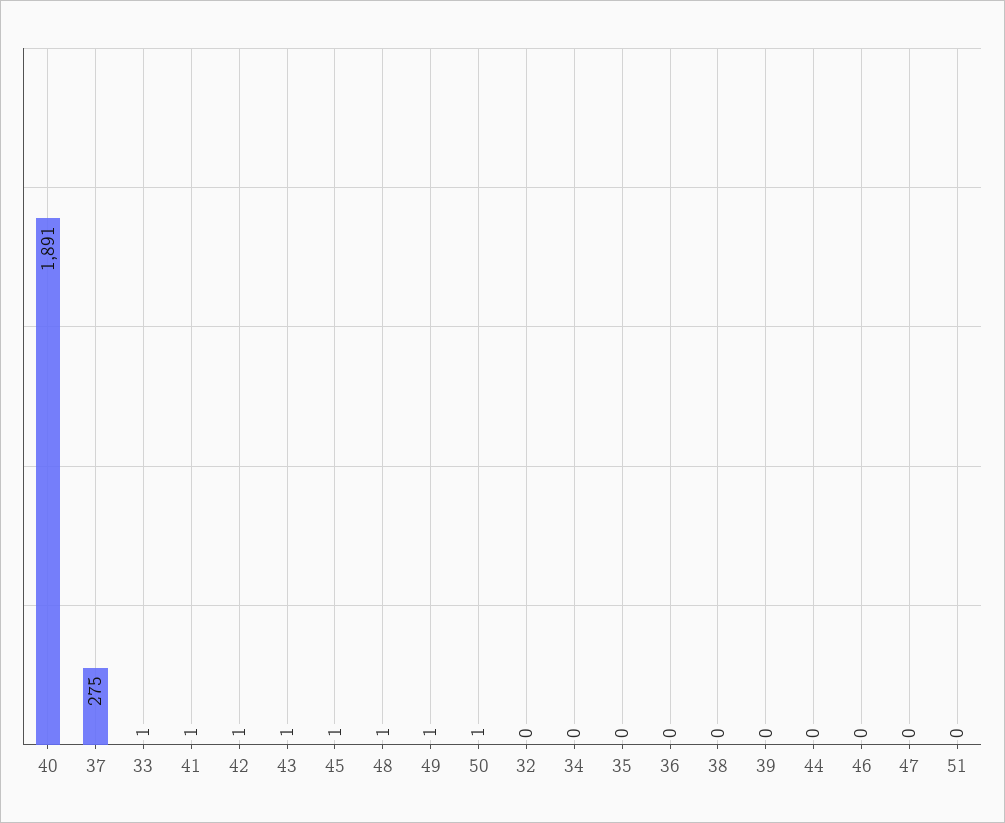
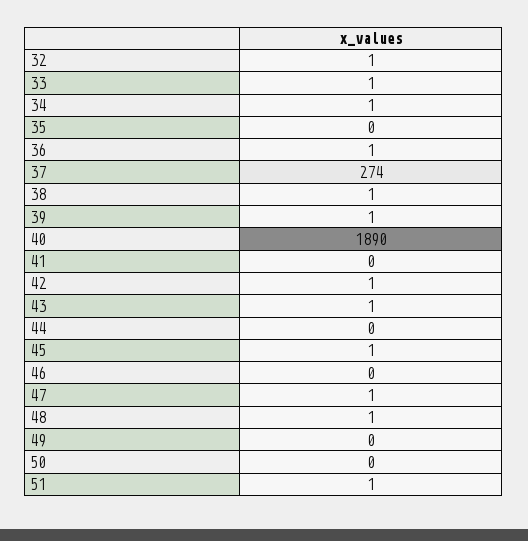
40: 1891 -> 1890
37: 275 -> 274
41: 1 -> 0
49: 1 -> 0
50: 1 -> 0
32: 0 -> 1
34: 0 -> 1
36: 0 -> 1
38: 0 -> 1
39: 0 -> 1
47: 0 -> 1
51: 0 -> 1

